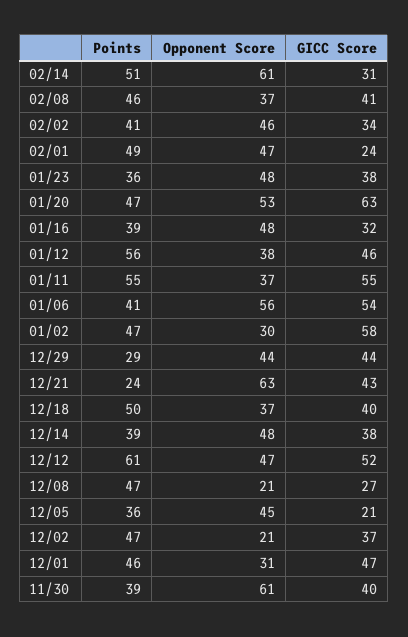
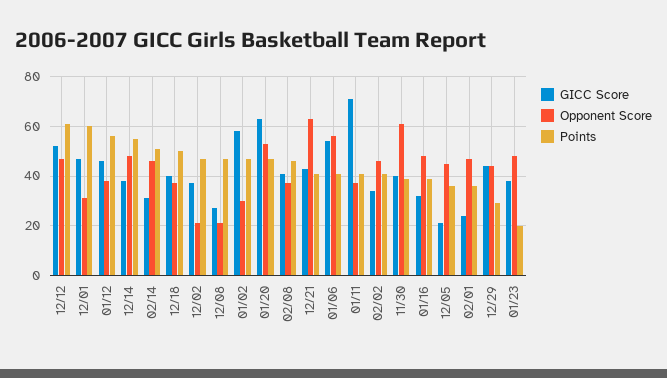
Opponent Score, 02/14: 61 -> 45
Points, 02/01: 49 -> 35
Points, 01/23: 36 -> 20
Points, 01/11: 55 -> 40
GICC Score, 01/11: 55 -> 70
Points, 12/21: 24 -> 40
Points, 12/14: 39 -> 55
Points, 12/01: 46 -> 60

